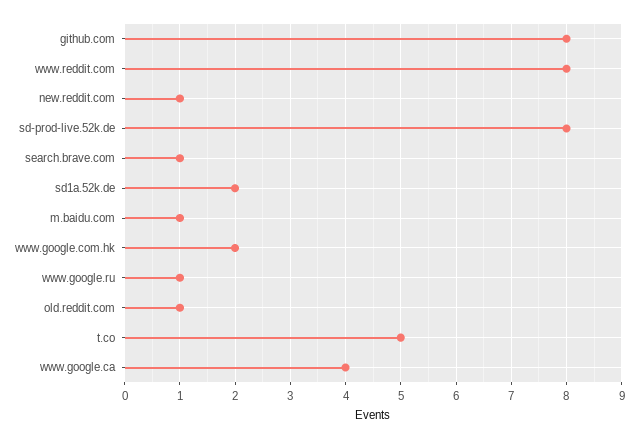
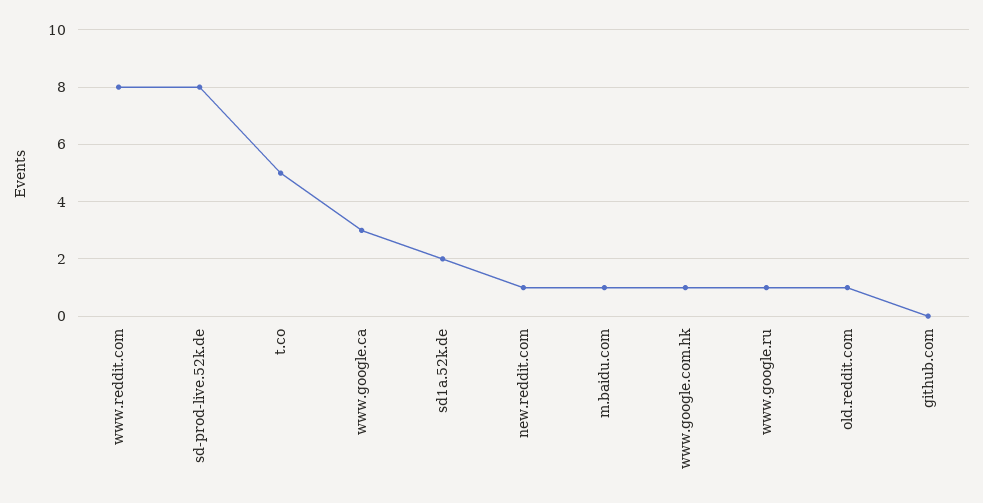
github.com: 8 -> 0
search.brave.com: 1 -> none
www.google.com.hk: 2 -> 1
www.google.ca: 4 -> 3

